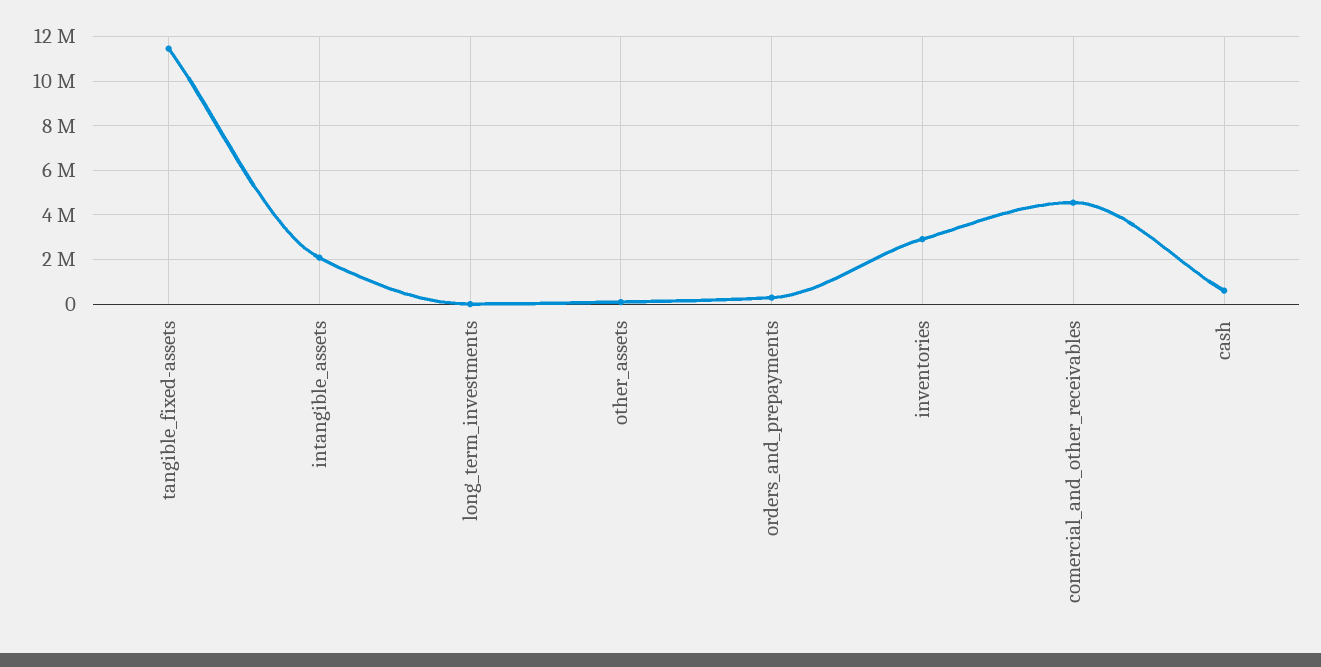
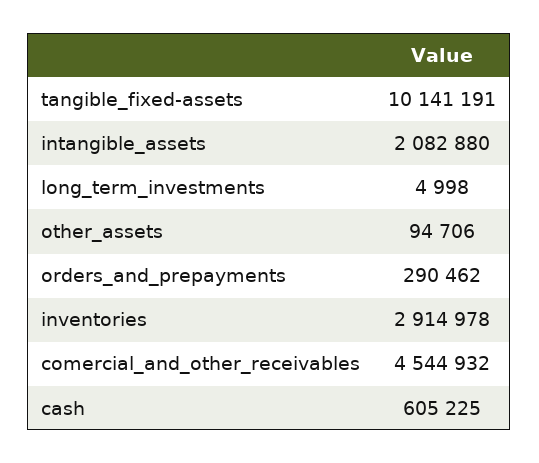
tangible_fixed-assets: 11500000 -> 10141191

